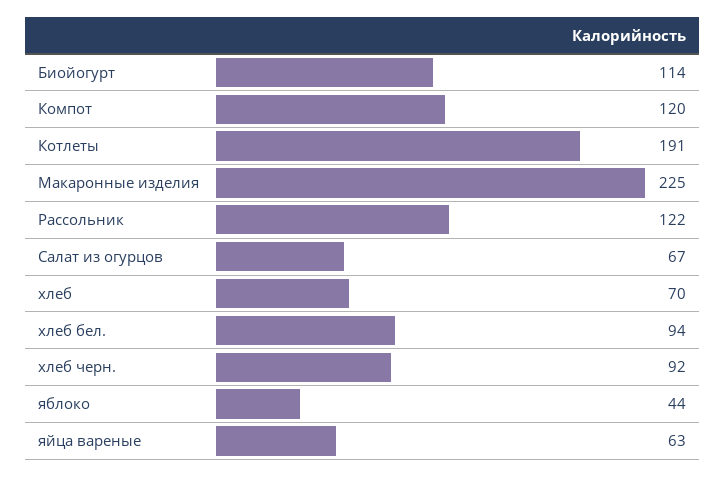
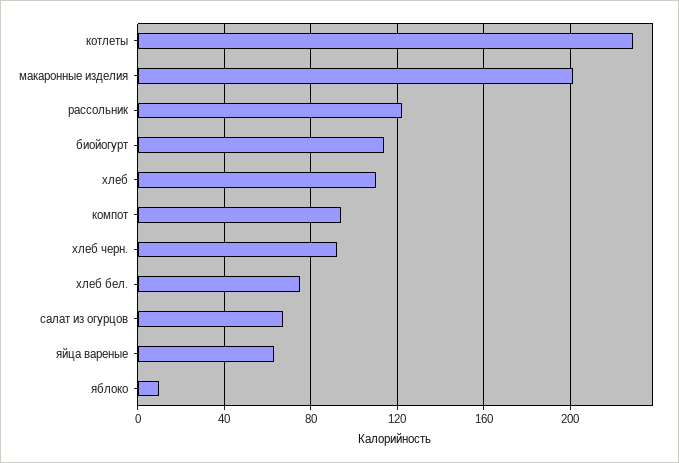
Компот: 120 -> 95
Котлеты: 191 -> 230
Макаронные изделия: 225 -> 200
хлеб: 70 -> 110
хлеб бел.: 94 -> 75
яблоко: 44 -> 10

